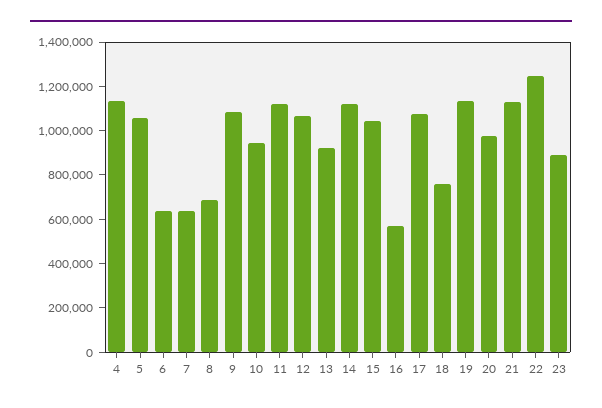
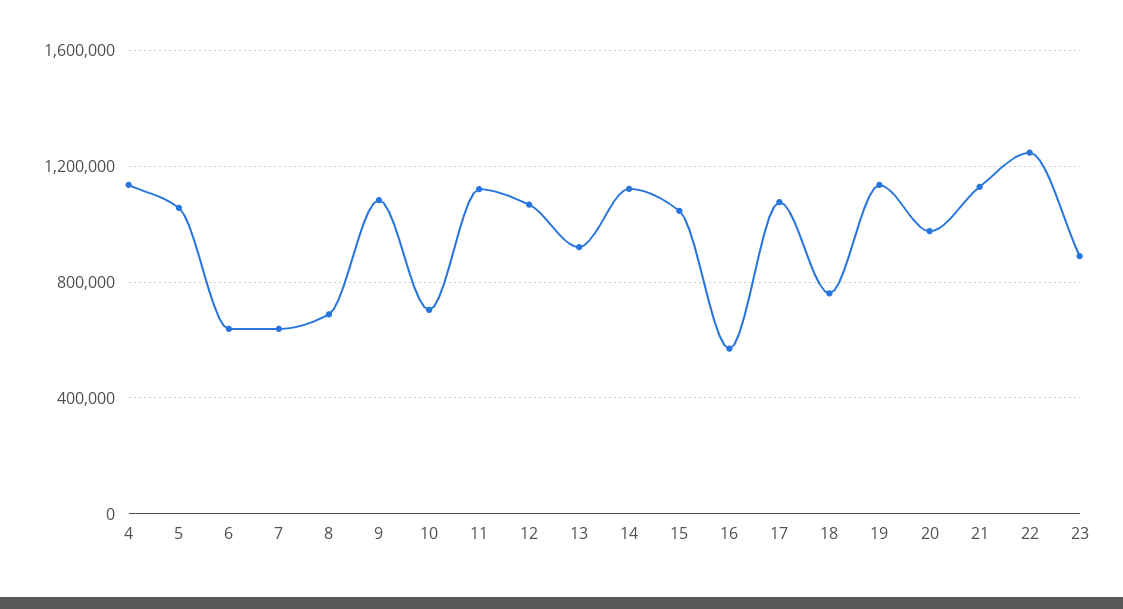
10: 950000 -> 700000

